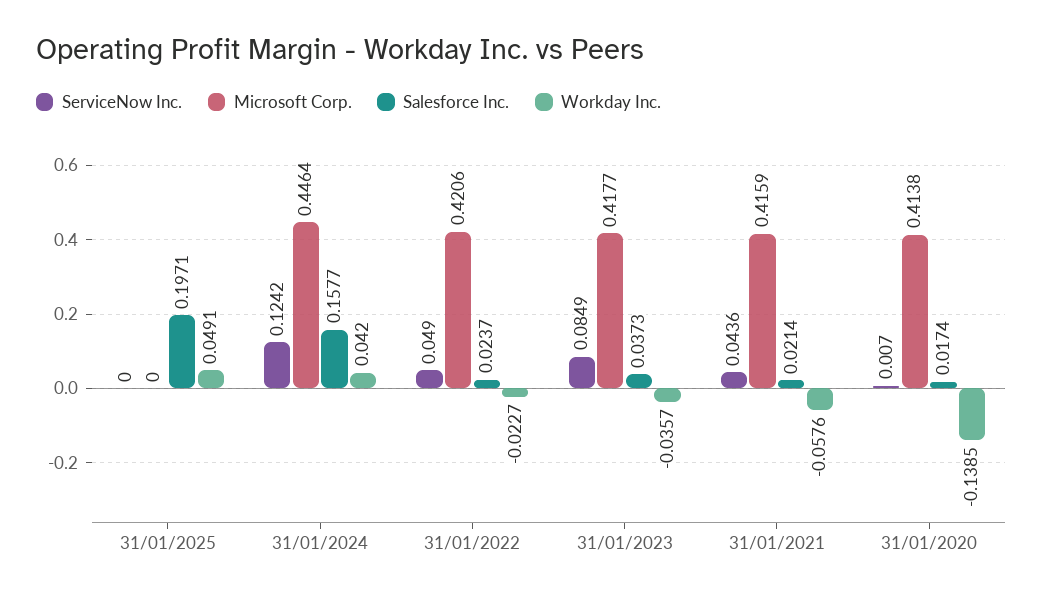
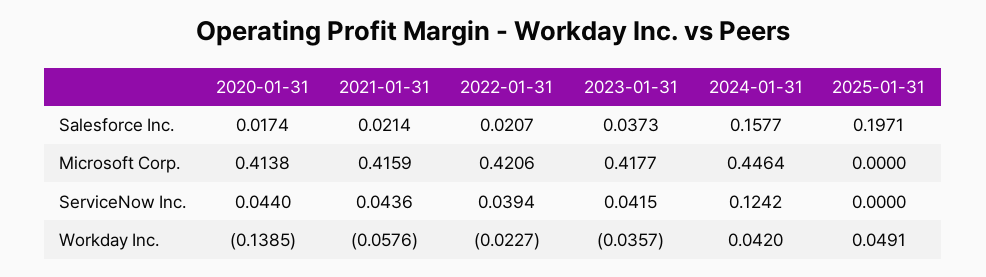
ServiceNow Inc., 31/01/2022: 0.049 -> 0.0394
Salesforce Inc., 31/01/2022: 0.0237 -> 0.0207
ServiceNow Inc., 31/01/2023: 0.0849 -> 0.0415
ServiceNow Inc., 31/01/2020: 0.007 -> 0.044

